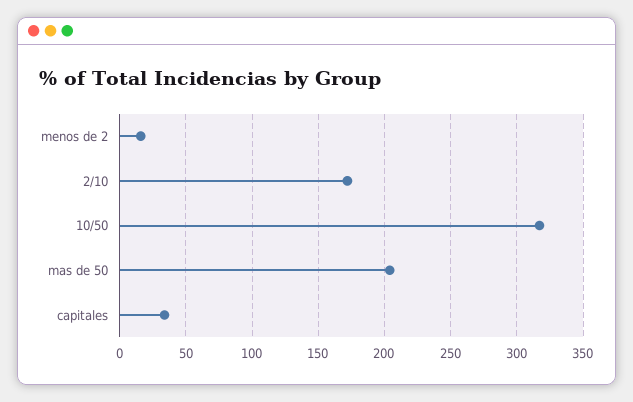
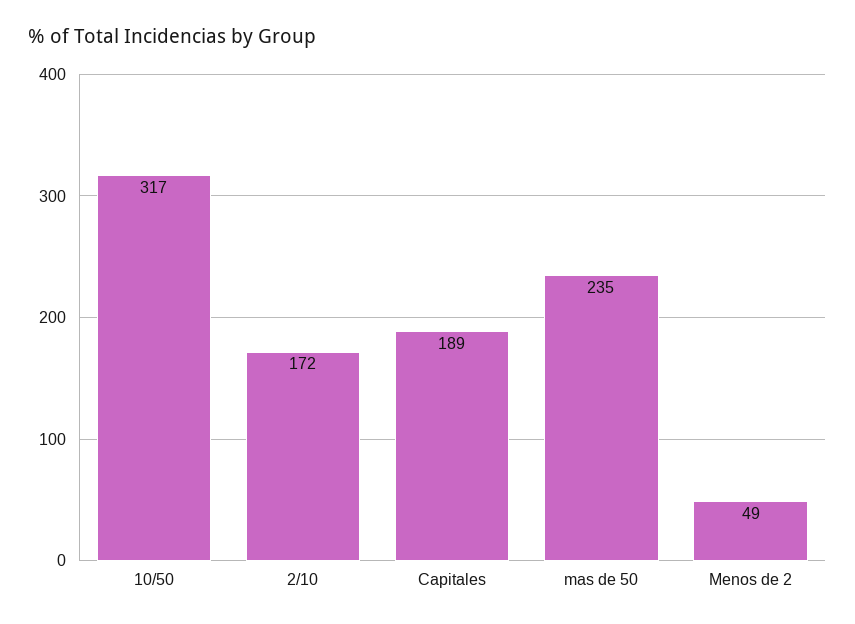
menos de 2: 15 -> 49
mas de 50: 205 -> 235
capitales: 35 -> 189

